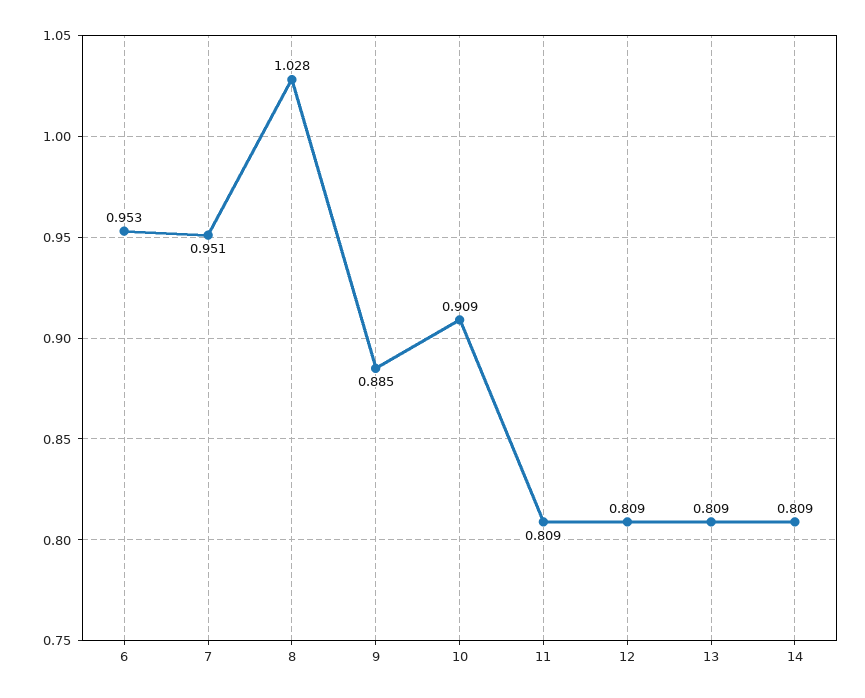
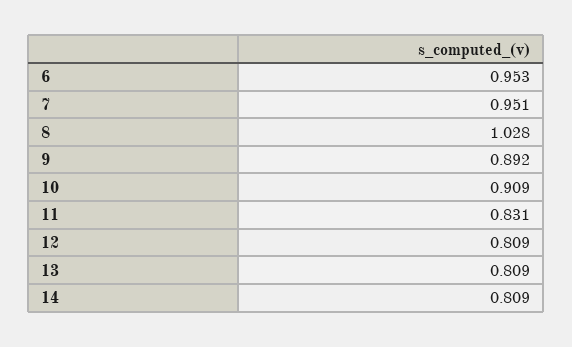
9: 0.885 -> 0.892
11: 0.809 -> 0.831

